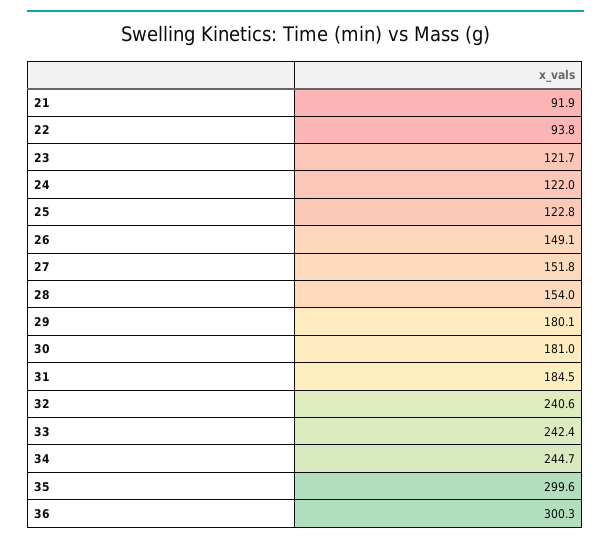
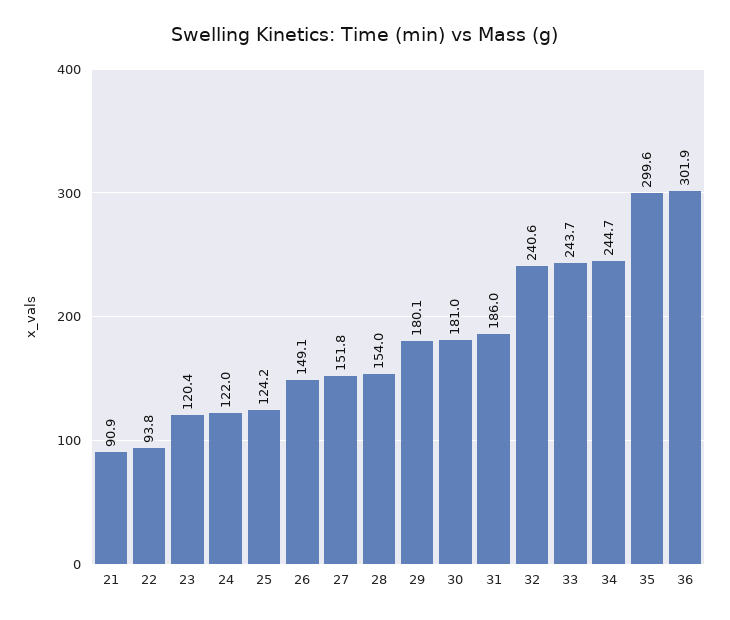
21: 91.9 -> 90.9
23: 121.7 -> 120.4
25: 122.8 -> 124.2
31: 184.5 -> 186
33: 242.4 -> 243.7
36: 300.3 -> 301.9

